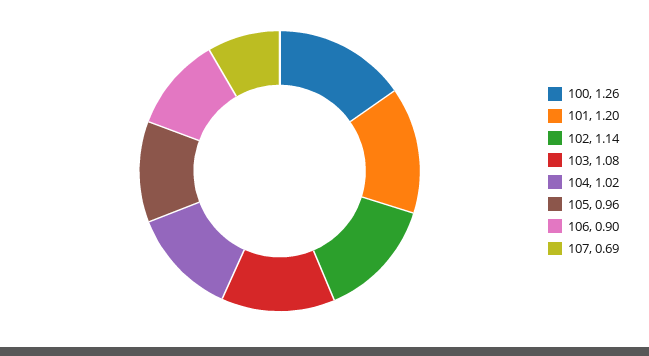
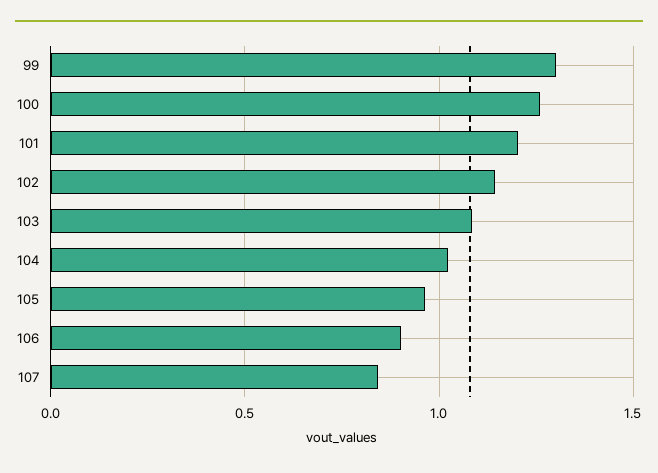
107: 0.69 -> 0.85
99: none -> 1.3

